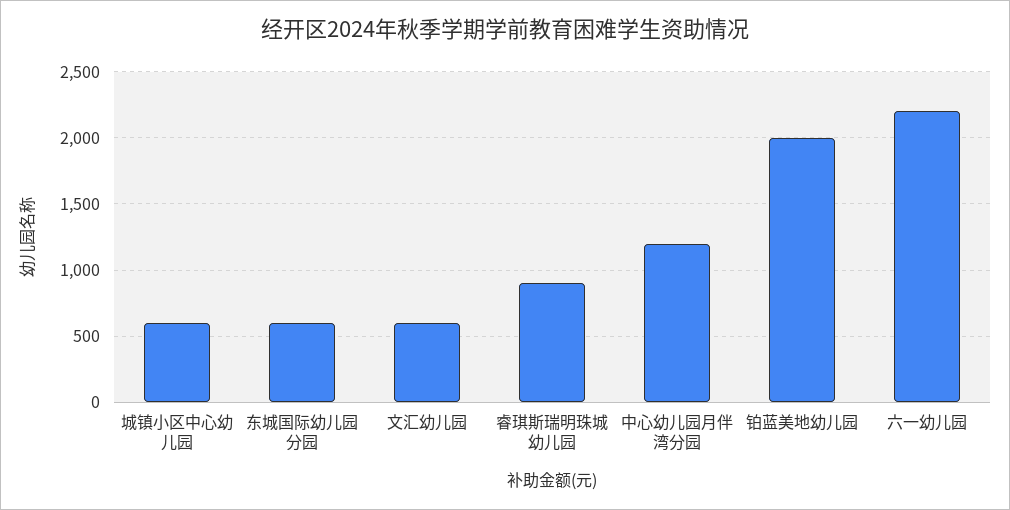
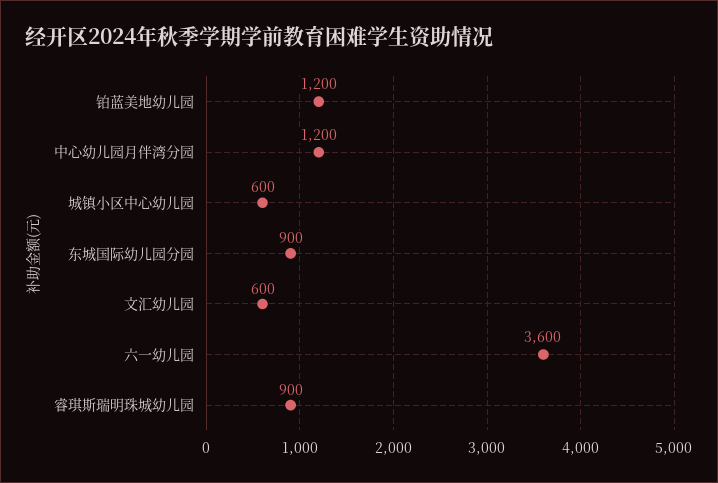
东城国际幼儿园分园: 600 -> 900
铂蓝美地幼儿园: 2000 -> 1200
六一幼儿园: 2200 -> 3600

